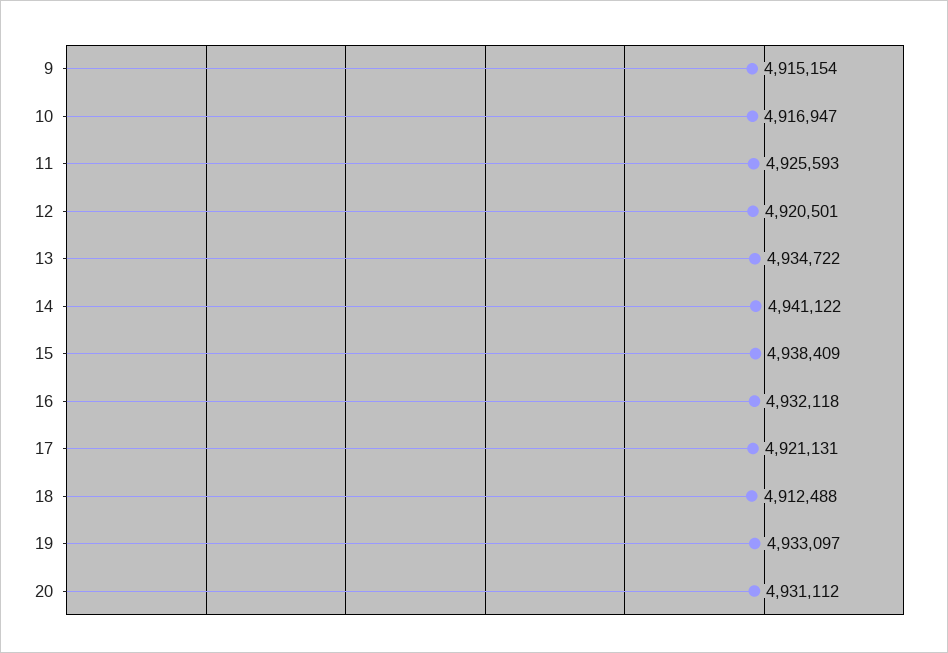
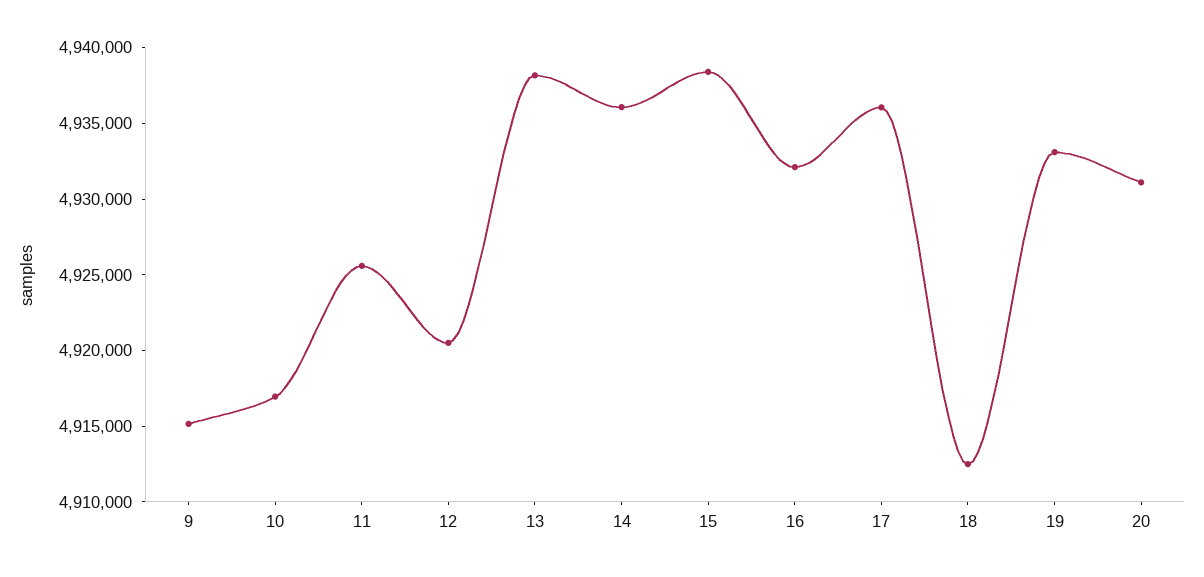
13: 4934722 -> 4938000
14: 4941122 -> 4936000
17: 4921131 -> 4936000

